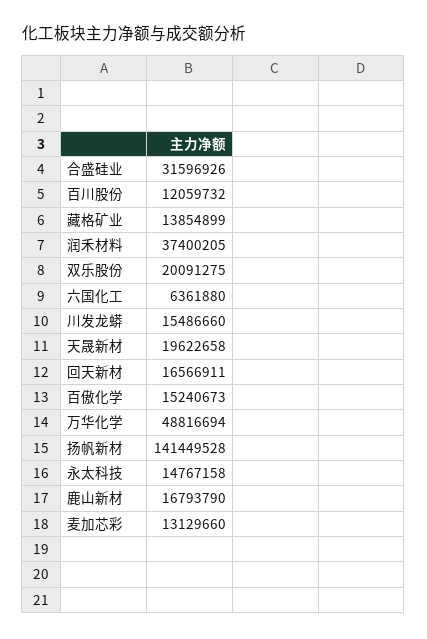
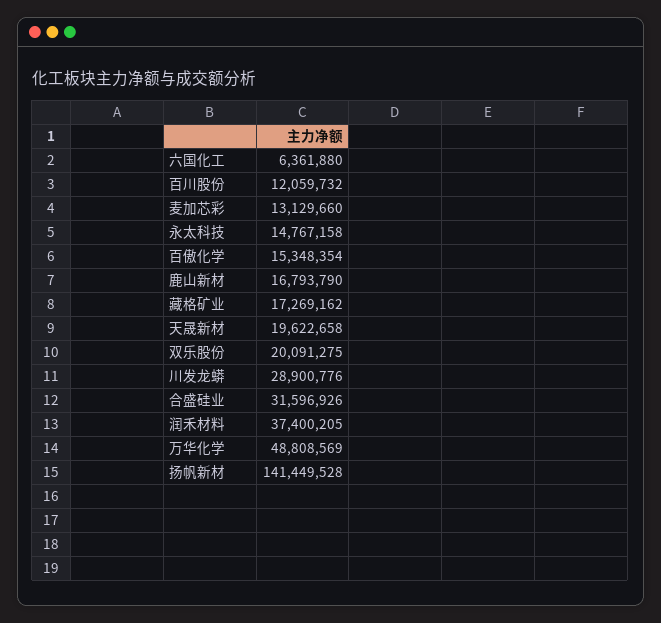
藏格矿业: 13854899 -> 17269162
川发龙蟒: 15486660 -> 28900776
回天新材: 16566911 -> none
百傲化学: 15240673 -> 15348354
万华化学: 48816694 -> 48808569

